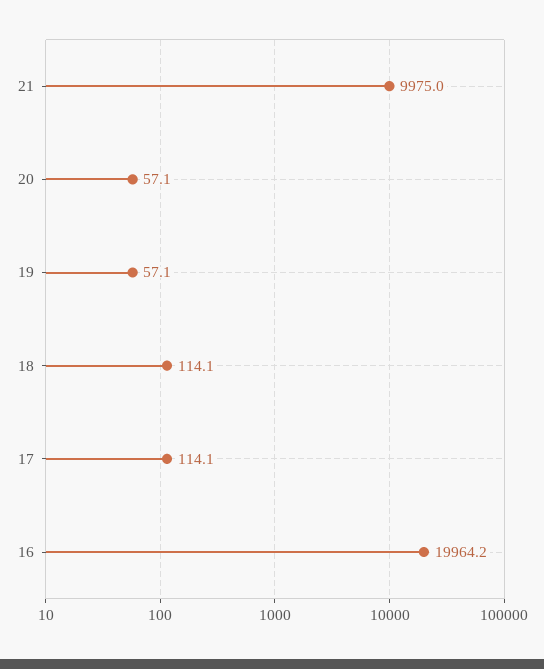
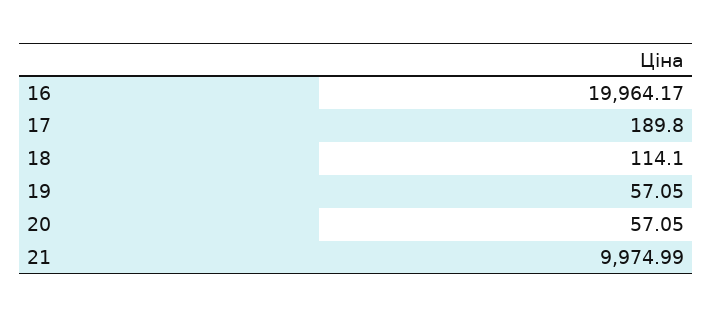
17: 114.1 -> 189.8

